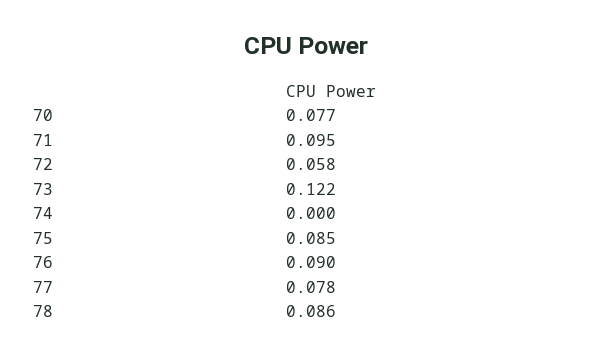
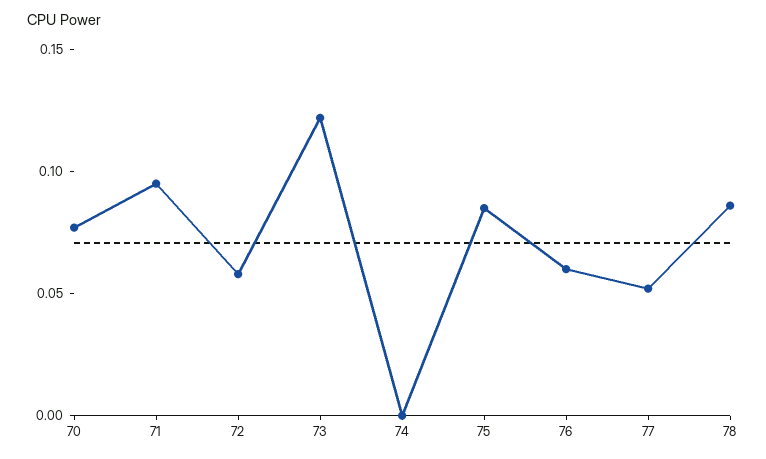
76: 0.09 -> 0.06
77: 0.078 -> 0.05

